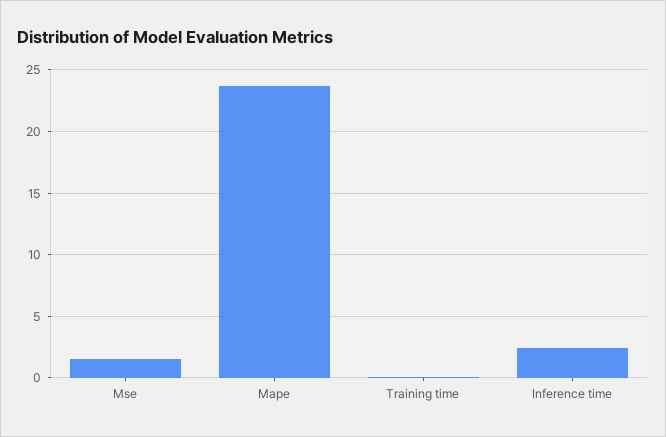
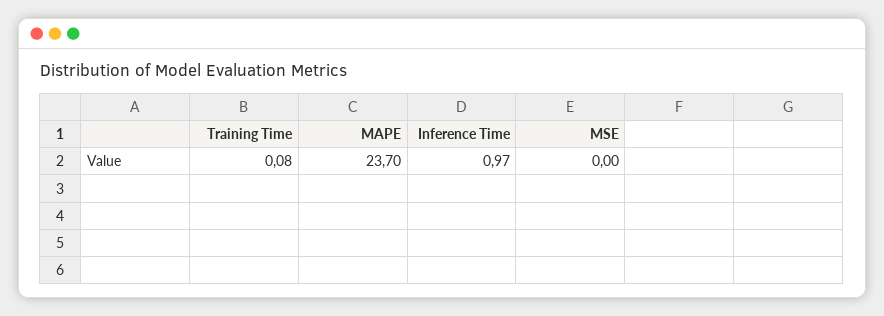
Mse: 1.5 -> 0
Inference time: 2.5 -> 0.97

